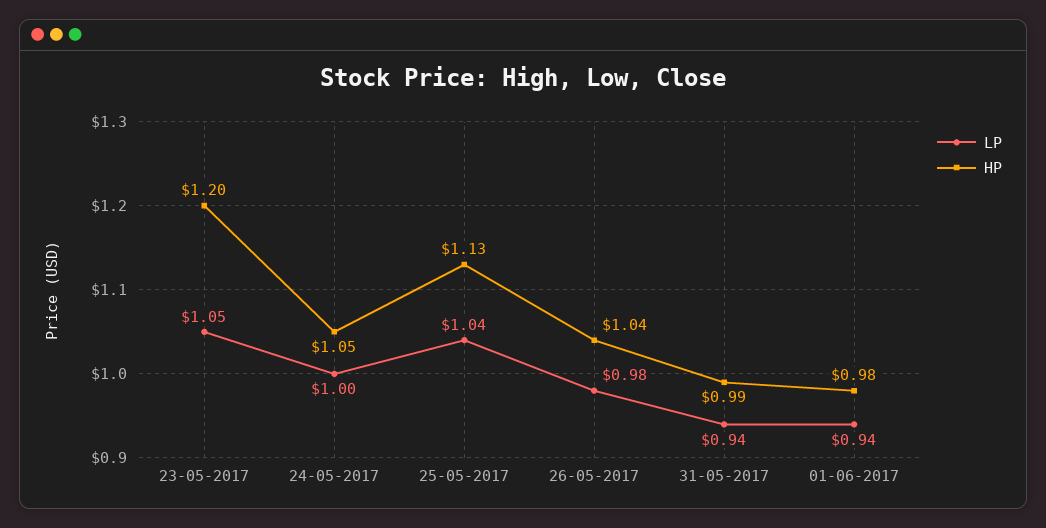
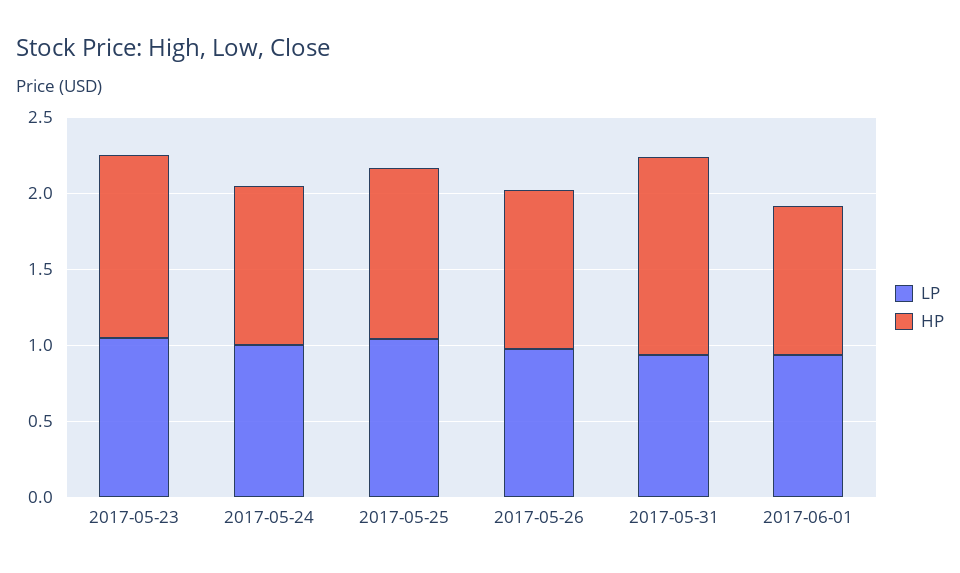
HP, 31-05-2017: 0.99 -> 1.3

